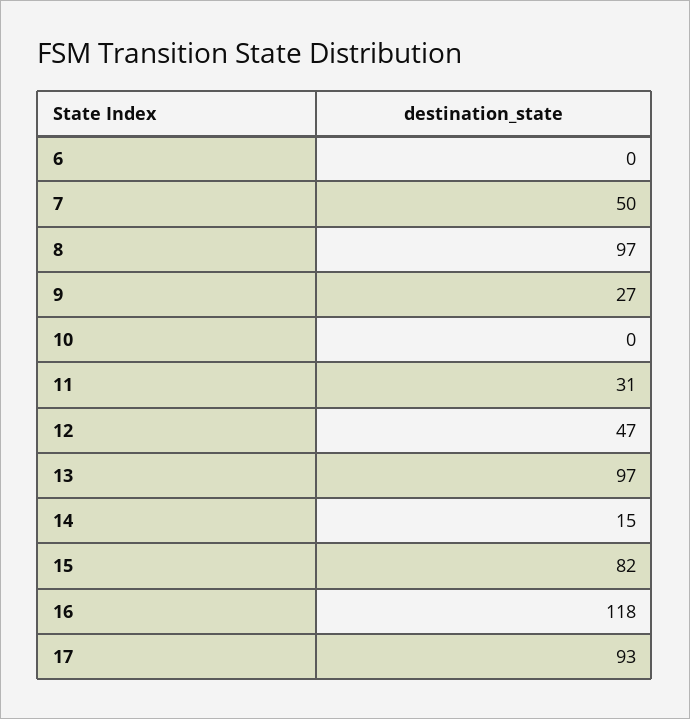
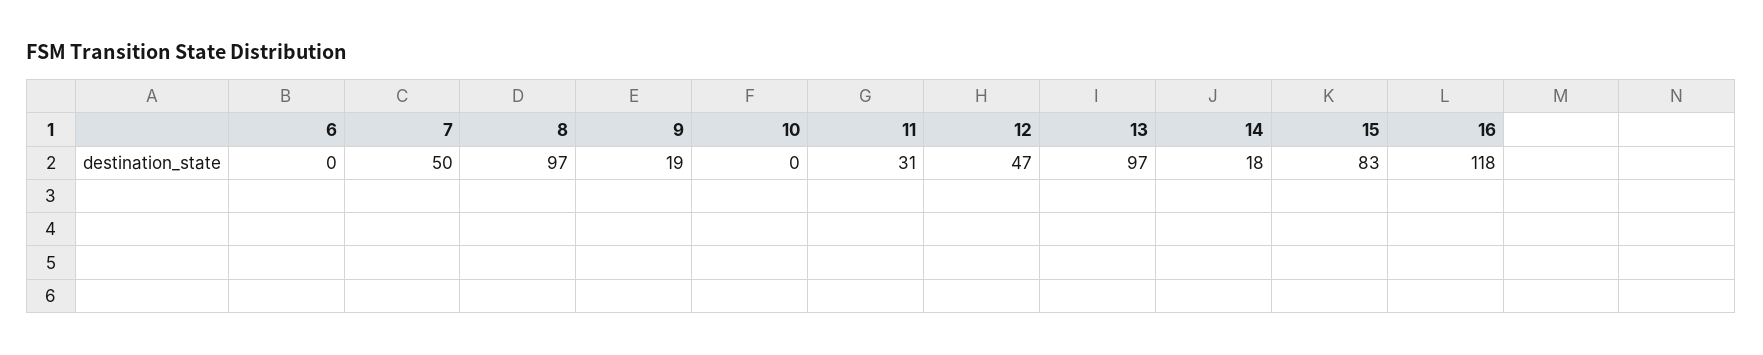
9: 27 -> 19
14: 15 -> 18
15: 82 -> 83
17: 93 -> none

